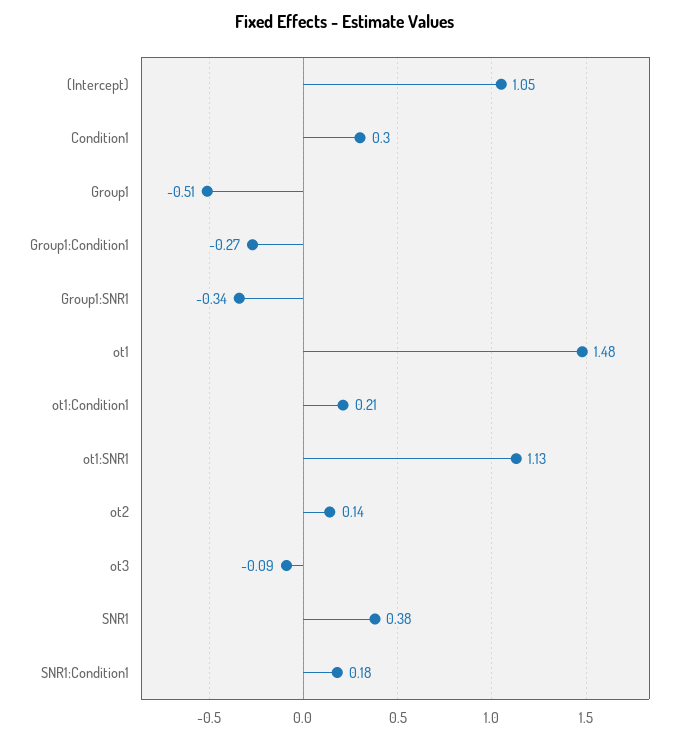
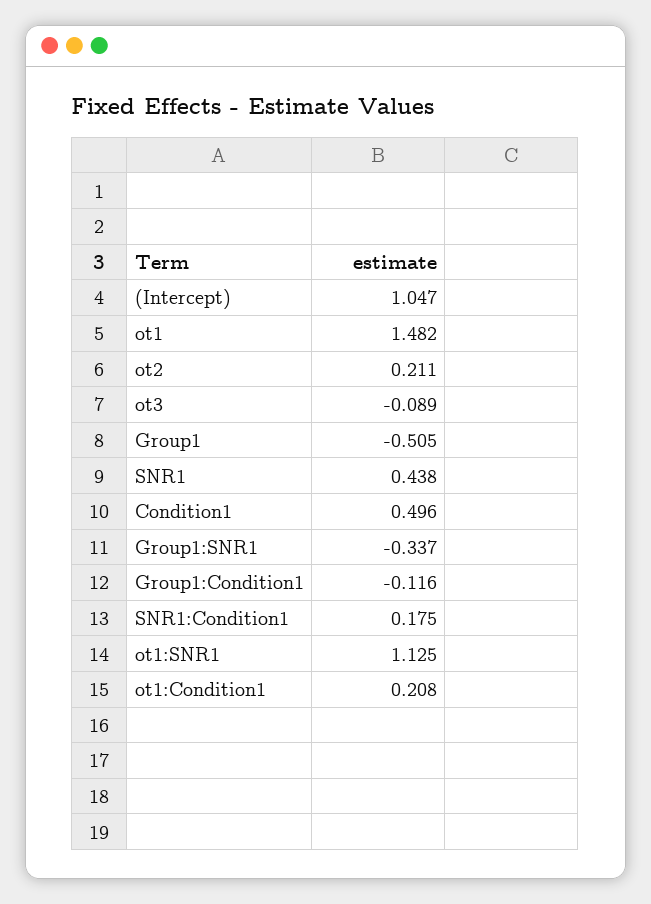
Condition1: 0.3 -> 0.496
Group1:Condition1: -0.27 -> -0.116
ot2: 0.14 -> 0.211
SNR1: 0.38 -> 0.438

